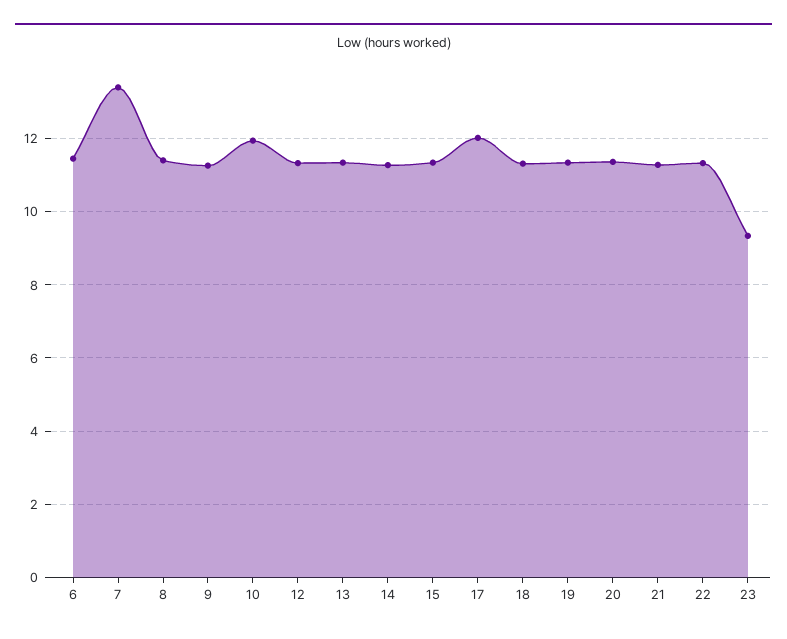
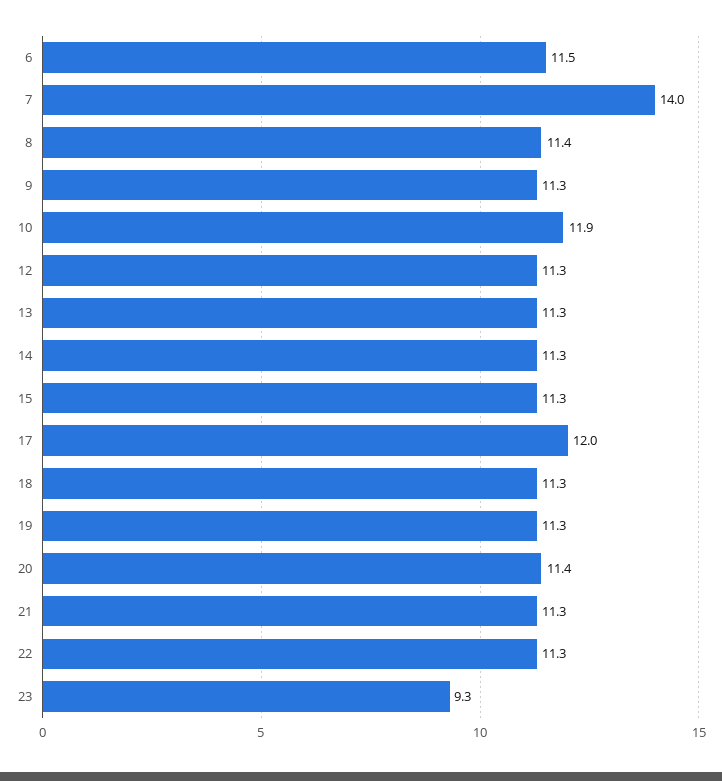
7: 13.4 -> 14

